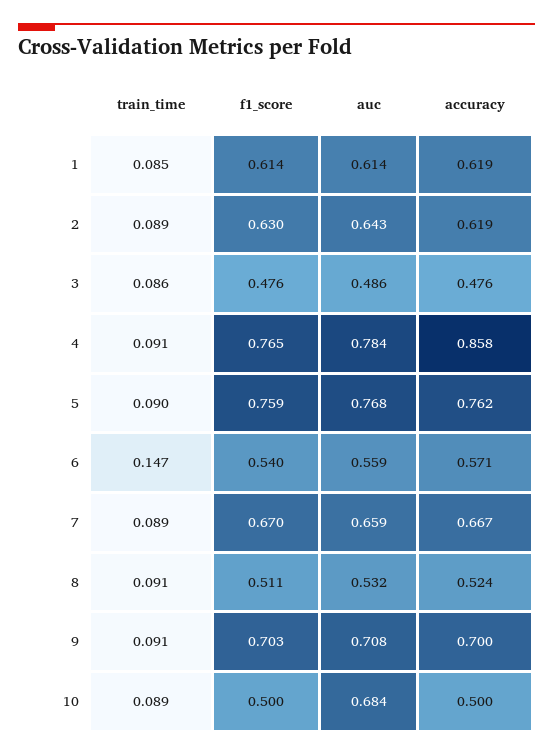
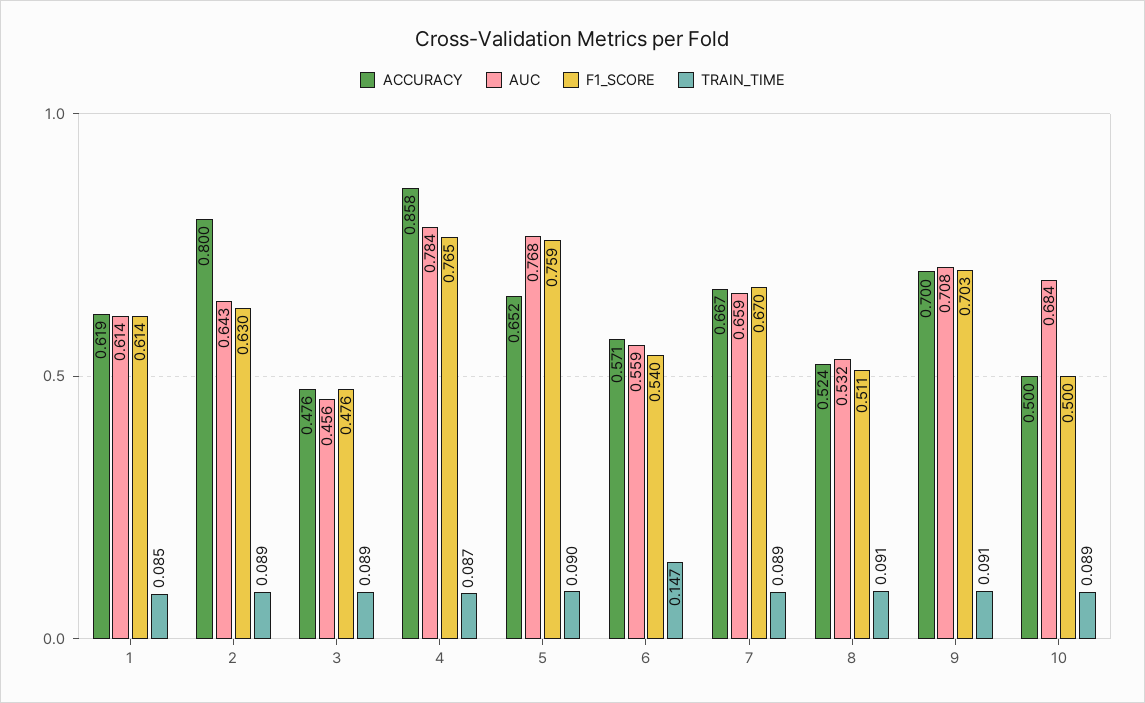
accuracy, 2: 0.619 -> 0.8
train_time, 3: 0.086 -> 0.089
auc, 3: 0.486 -> 0.456
train_time, 4: 0.091 -> 0.087
accuracy, 5: 0.762 -> 0.652

